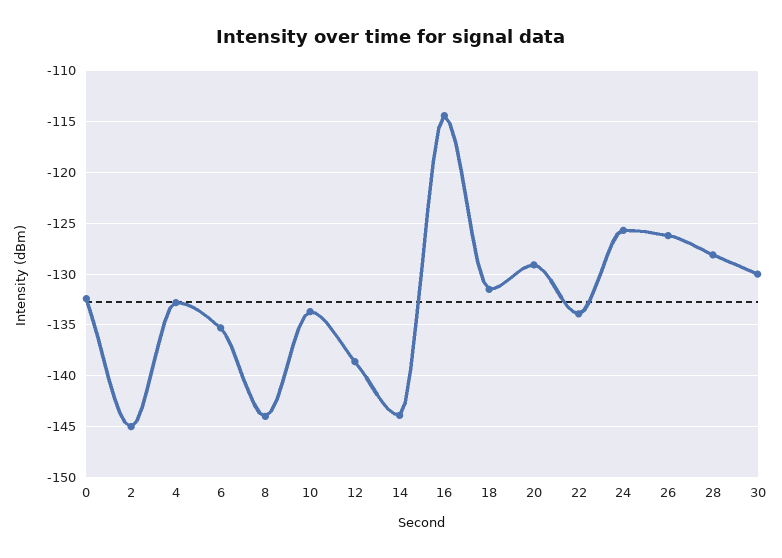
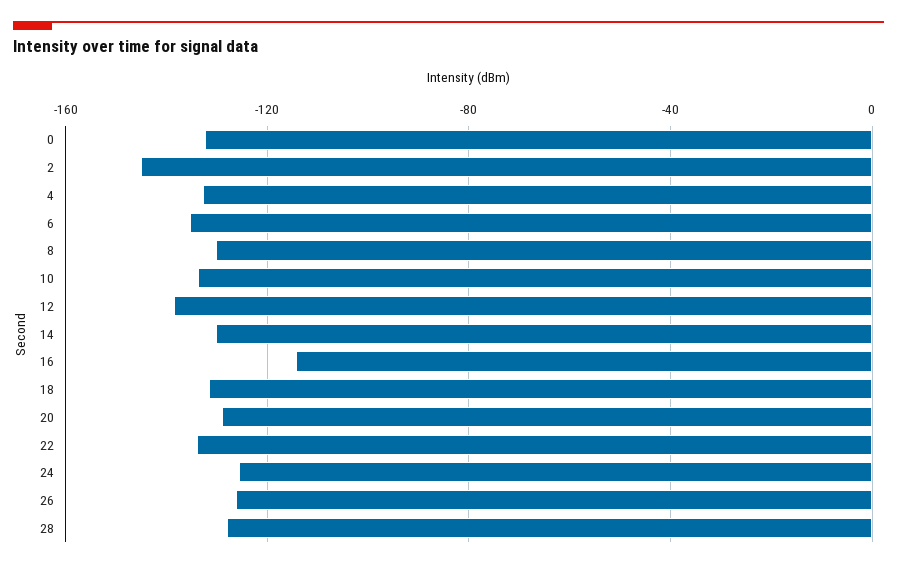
8: -144 -> -130
14: -144 -> -130
30: -130 -> none

